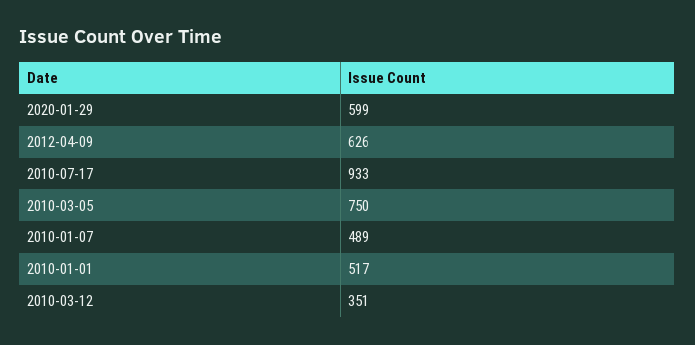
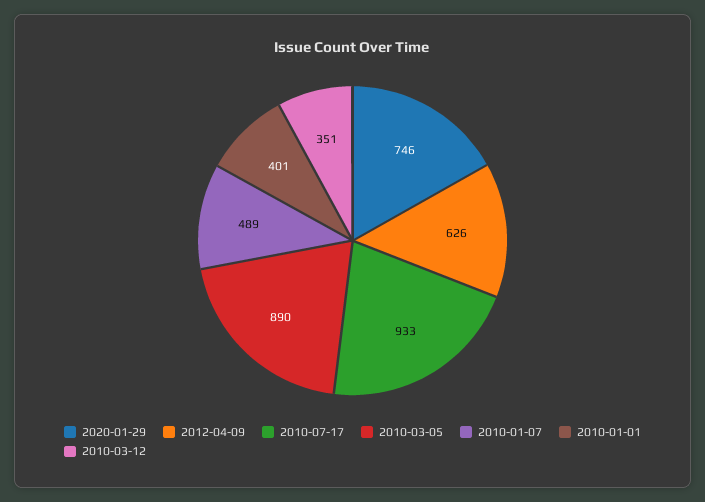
2020-01-29: 599 -> 746
2010-03-05: 750 -> 890
2010-01-01: 517 -> 401

